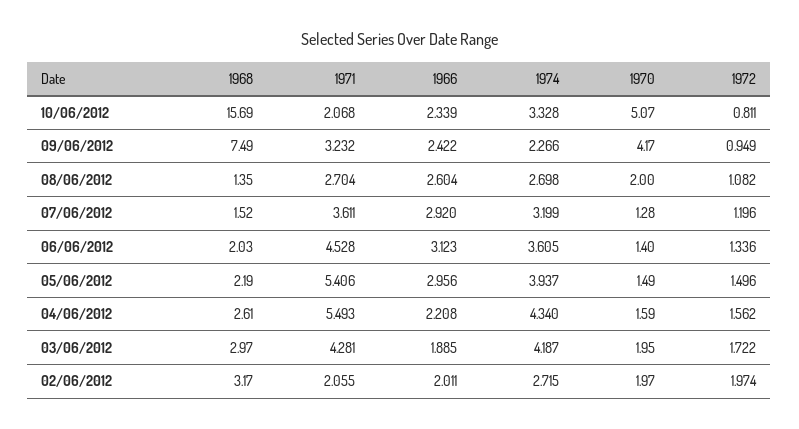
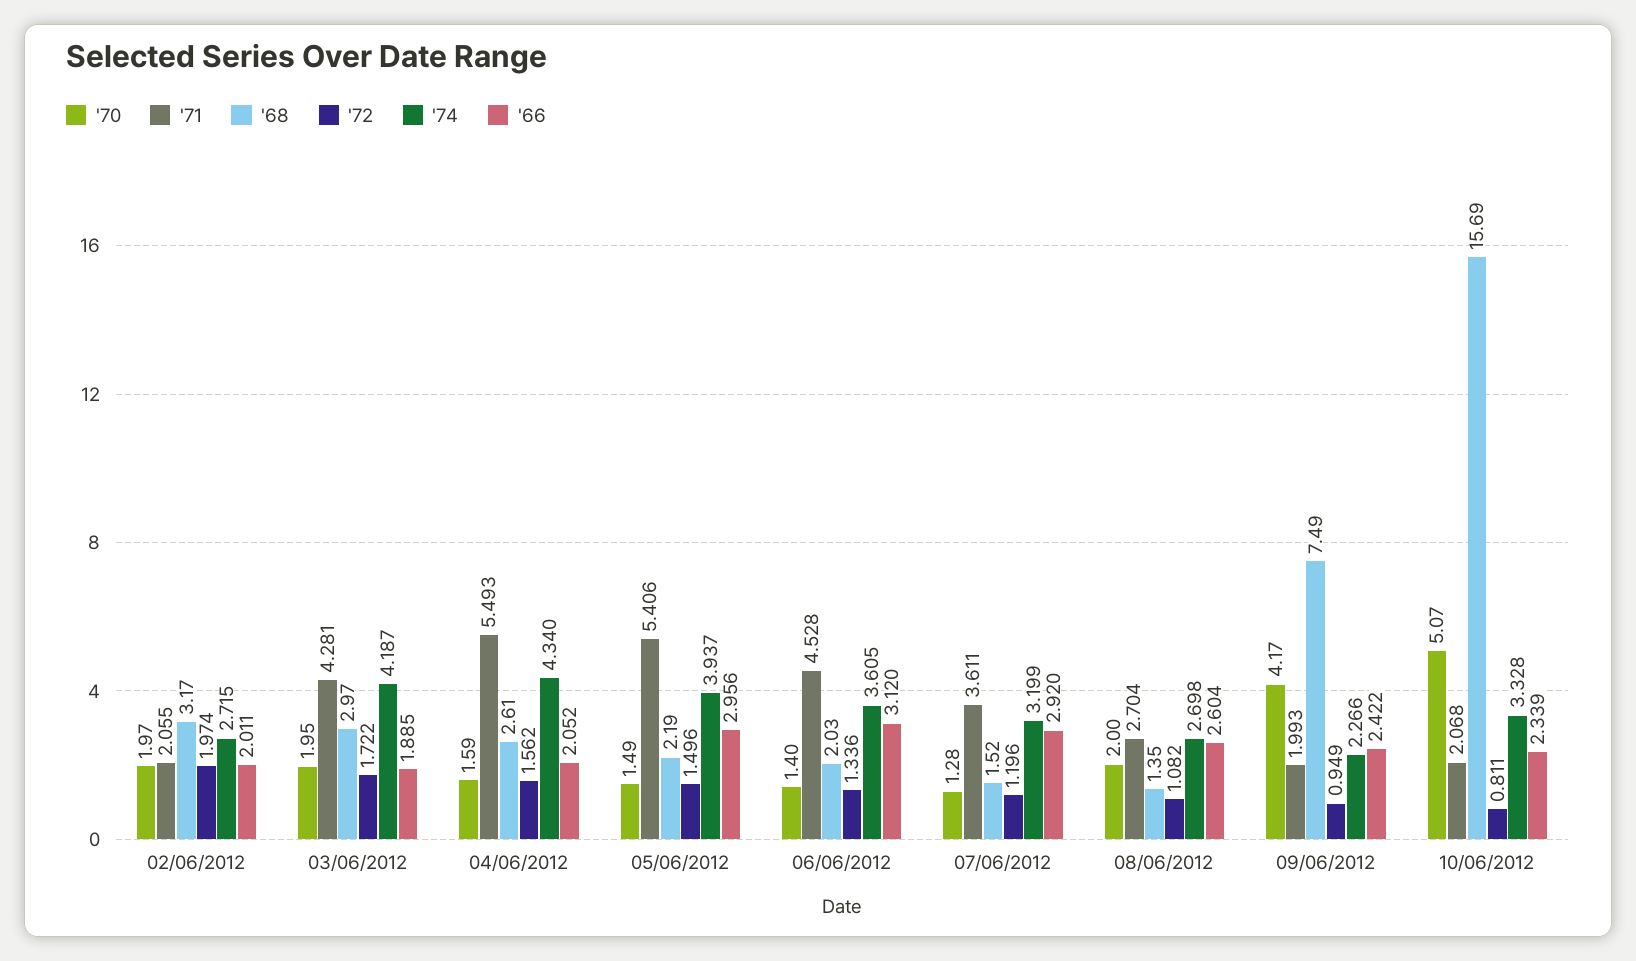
1971, 09/06/2012: 3.232 -> 1.993
1966, 06/06/2012: 3.123 -> 3.12
1966, 04/06/2012: 2.208 -> 2.052

